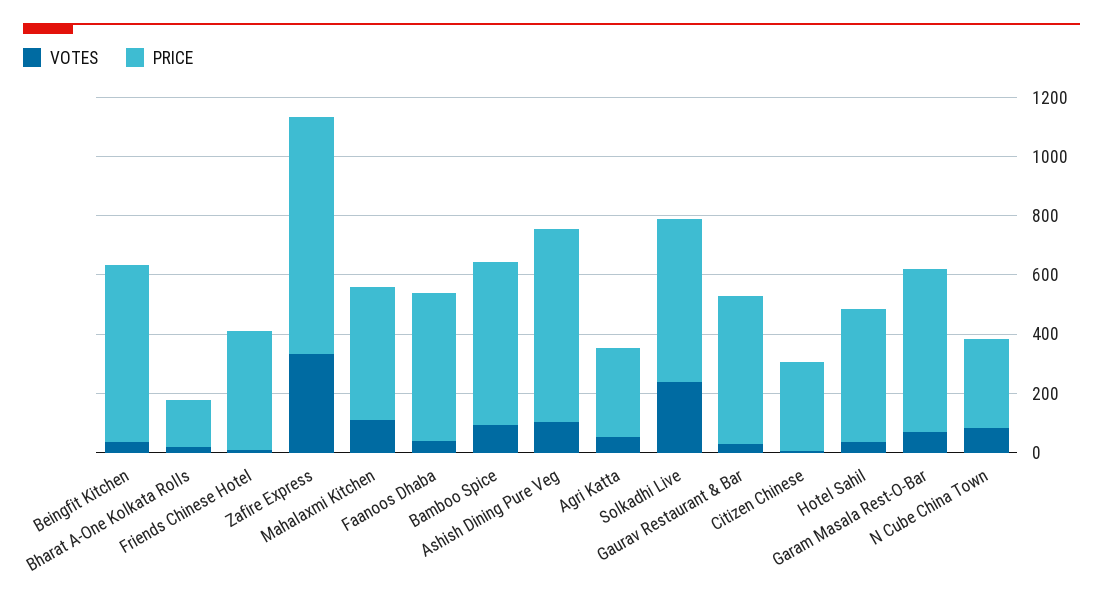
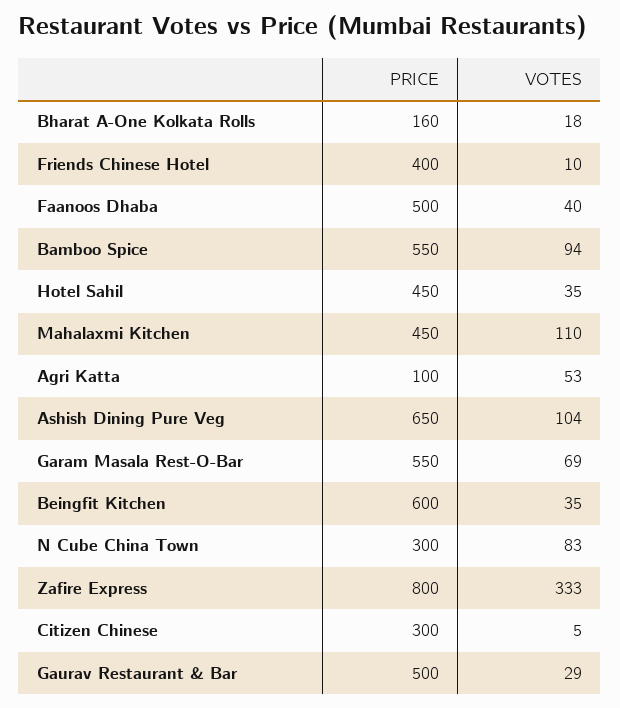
PRICE, Agri Katta: 300 -> 100
VOTES, Solkadhi Live: 250 -> none
PRICE, Solkadhi Live: 550 -> none

